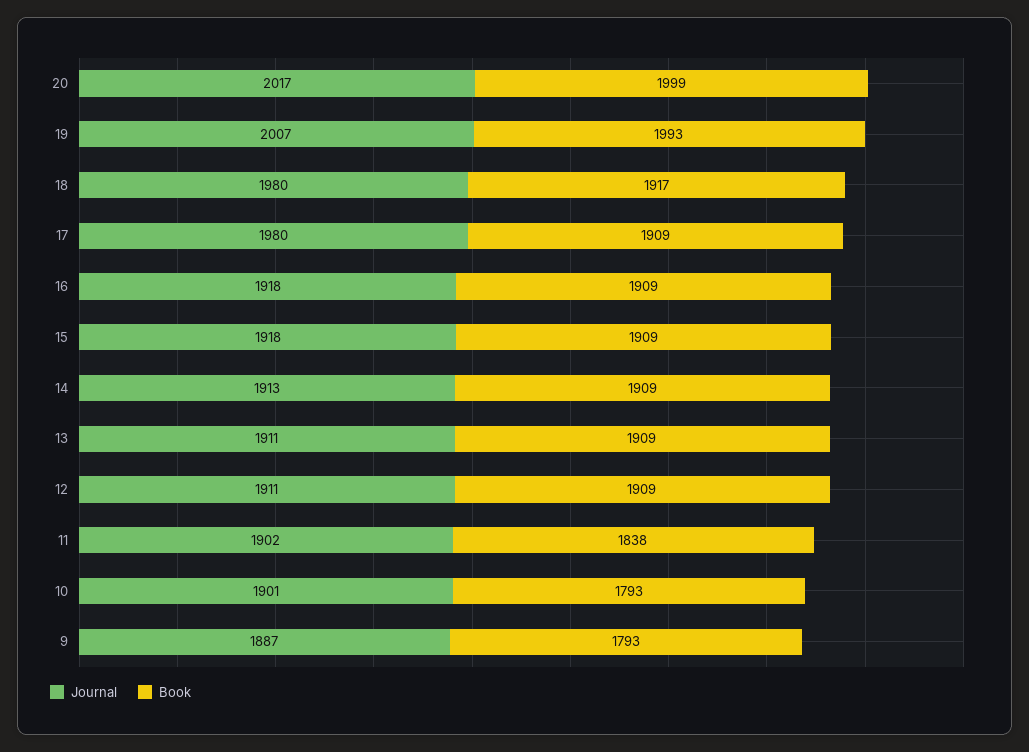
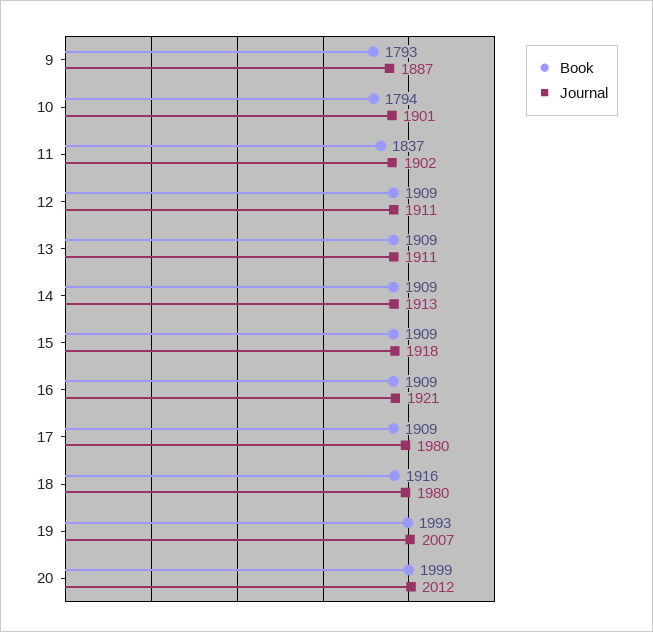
Journal, 20: 2017 -> 2012
Book, 18: 1917 -> 1916
Journal, 16: 1918 -> 1921
Book, 11: 1838 -> 1837
Book, 10: 1793 -> 1794

